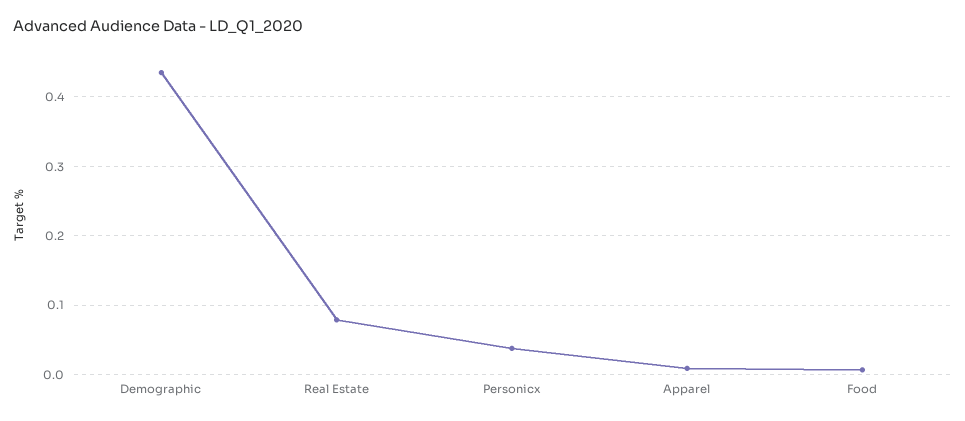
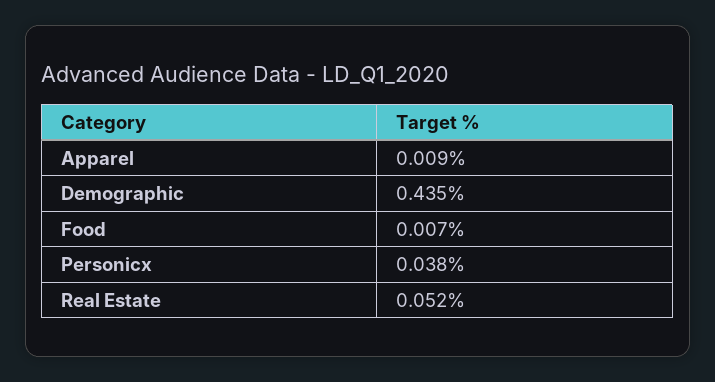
Real Estate: 0.08 -> 0.052

